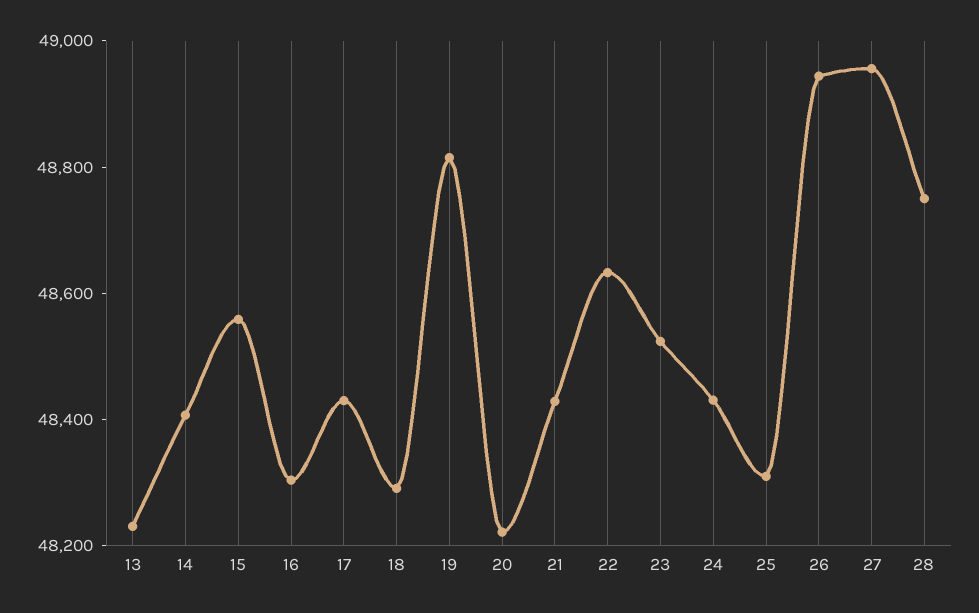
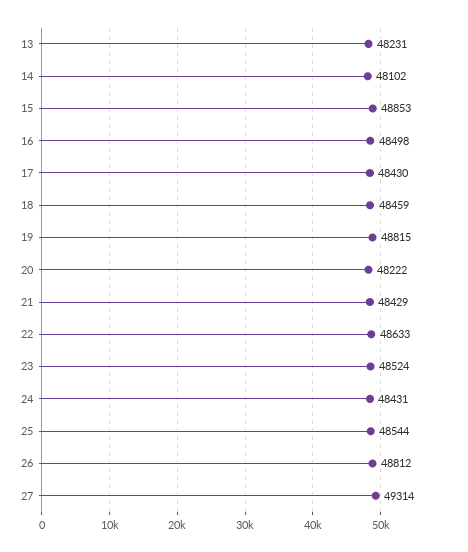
14: 48400 -> 48102
15: 48550 -> 48853
16: 48300 -> 48498
18: 48300 -> 48459
25: 48300 -> 48544
26: 48950 -> 48812
27: 48950 -> 49314
28: 48750 -> none

